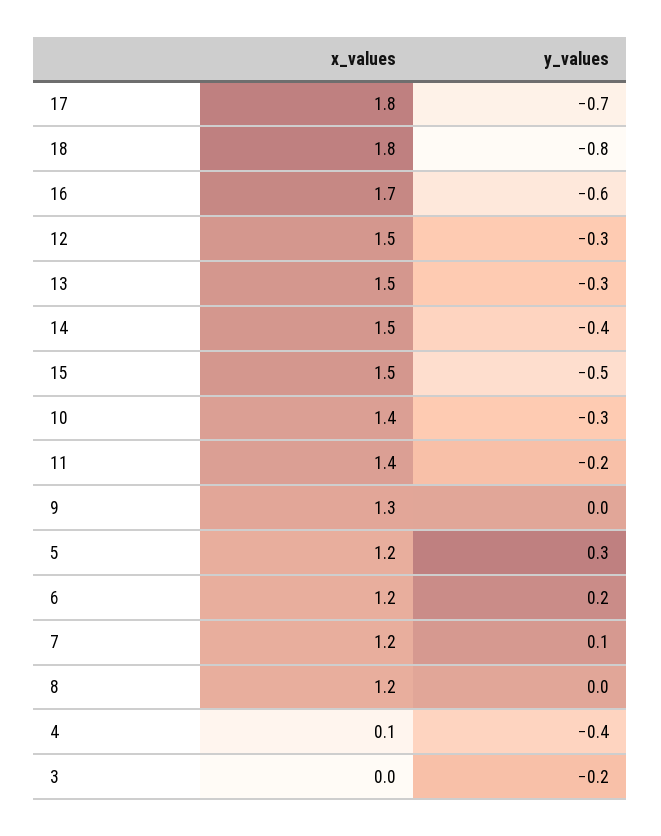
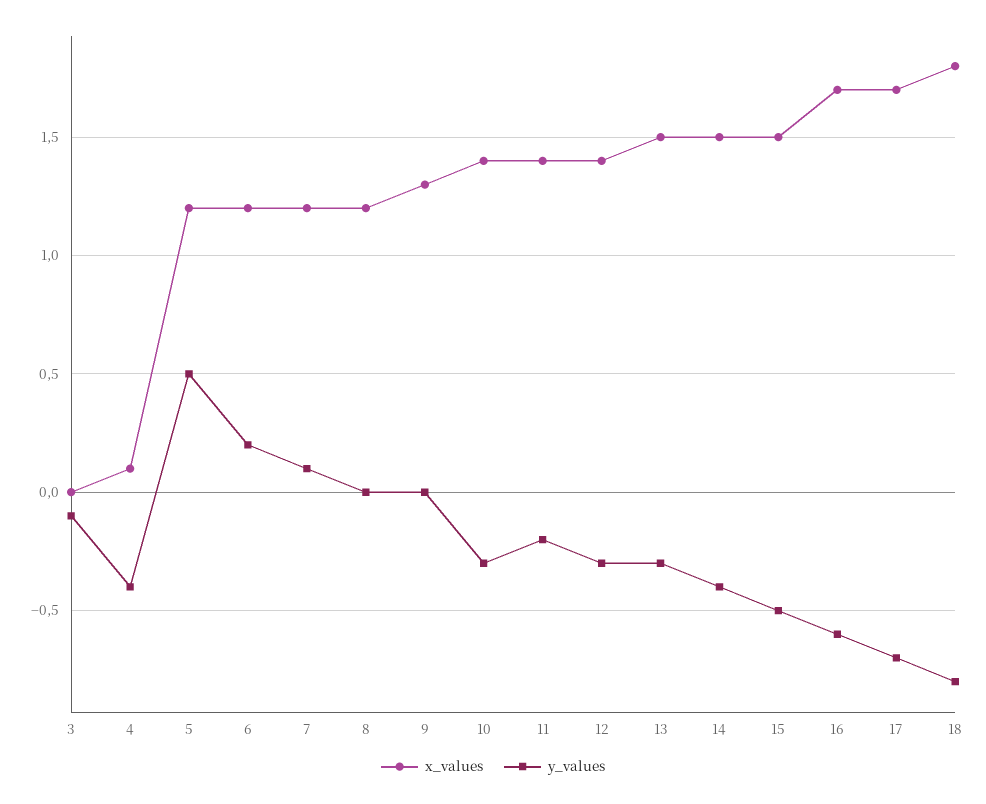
x_values, 17: 1.8 -> 1.7
x_values, 12: 1.5 -> 1.4
y_values, 5: 0.3 -> 0.5
y_values, 3: -0.2 -> -0.1

